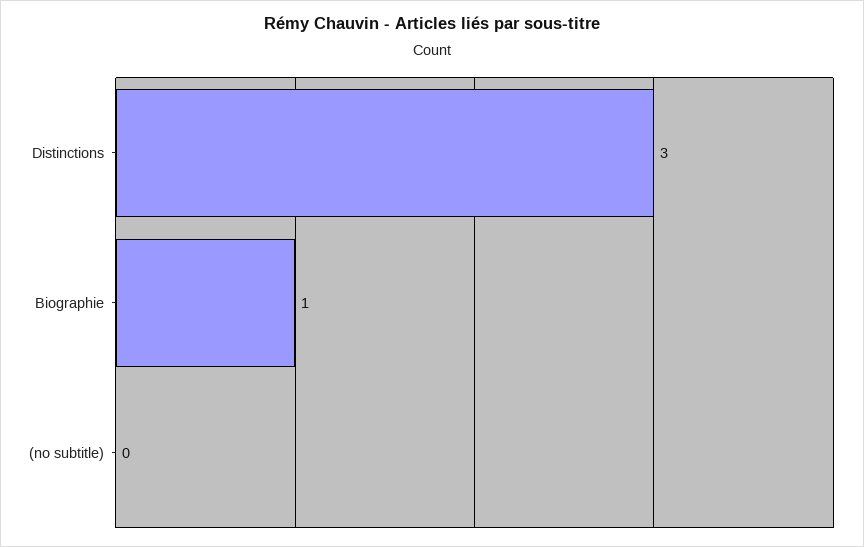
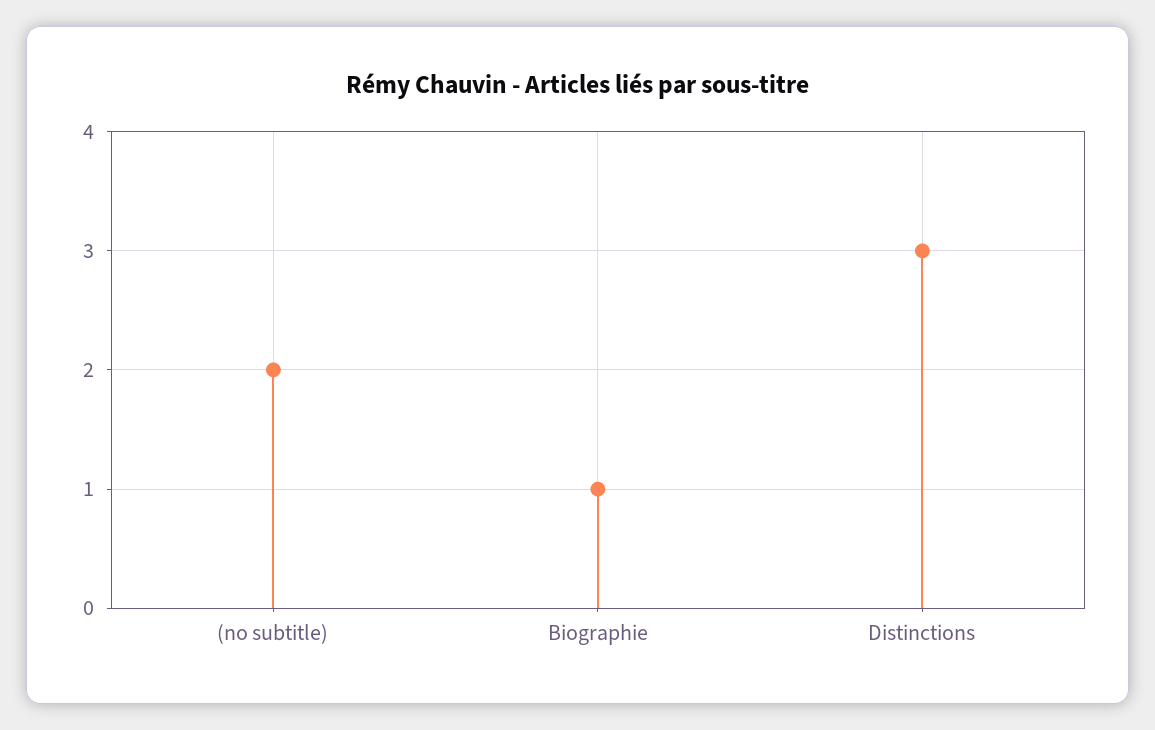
(no subtitle): 0 -> 2

